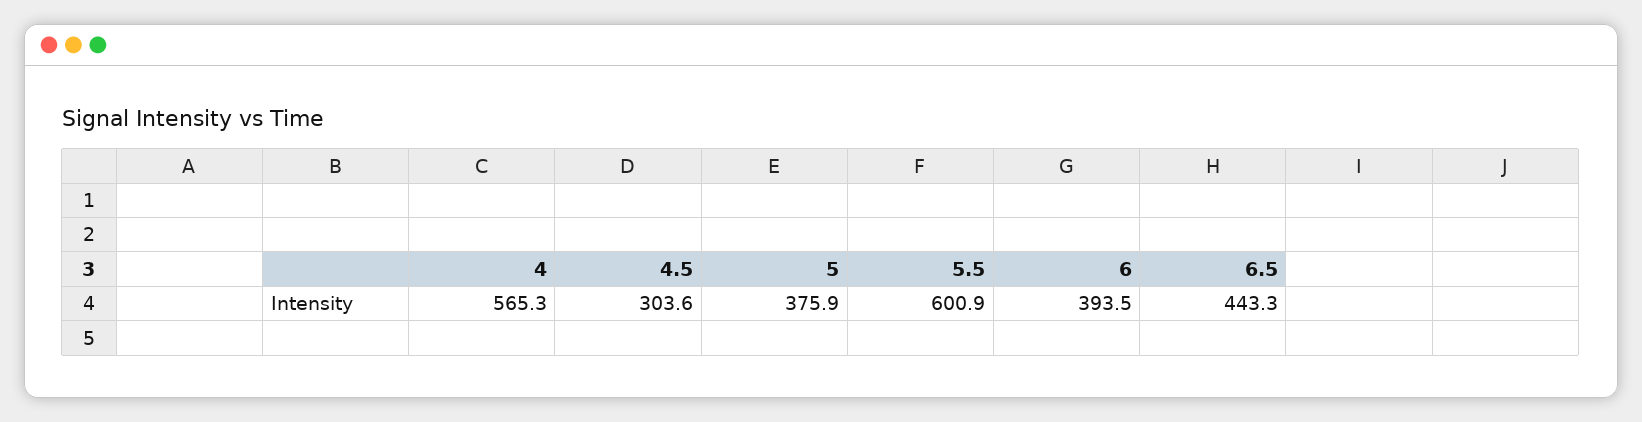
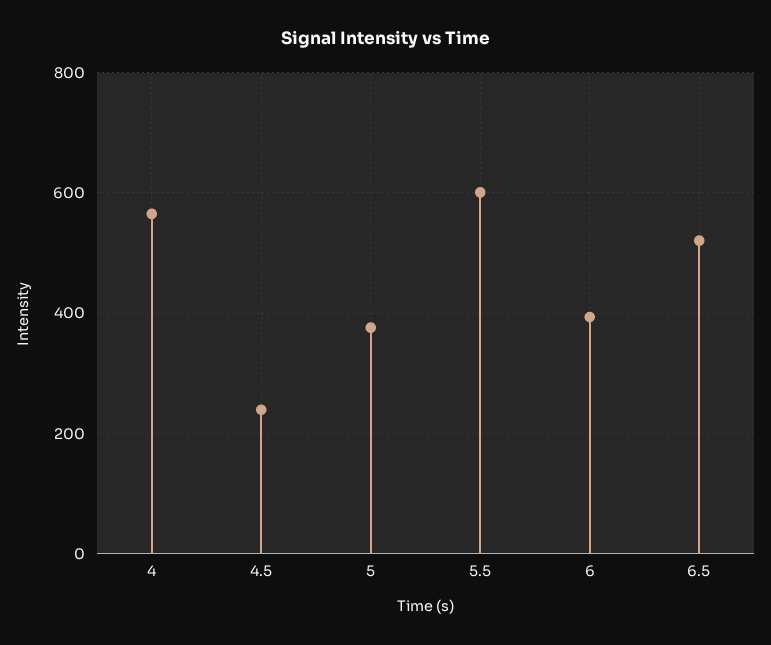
4.5: 303.6 -> 240
6.5: 443.3 -> 520

